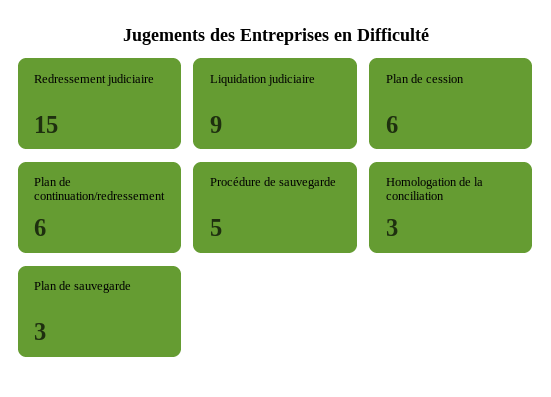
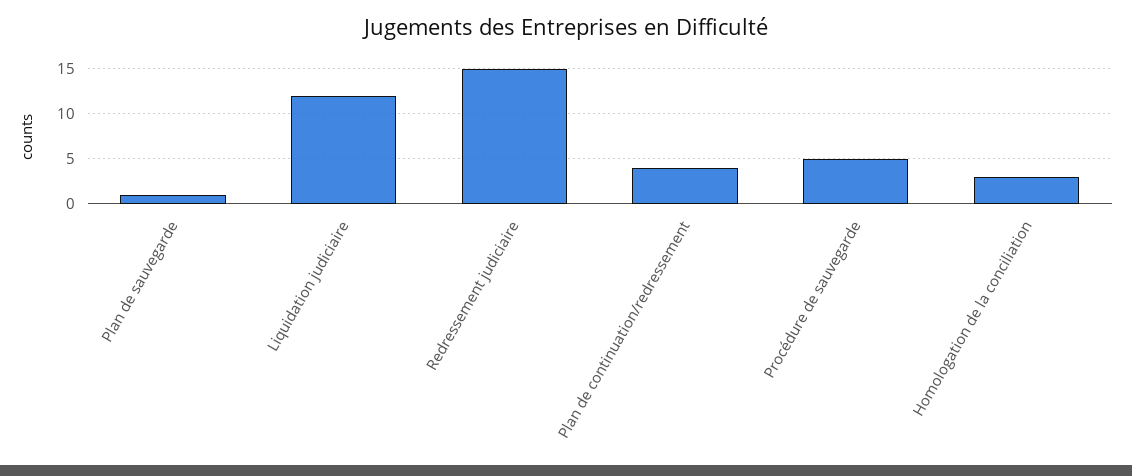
Liquidation judiciaire: 9 -> 12
Plan de cession: 6 -> none
Plan de continuation/redressement: 6 -> 4
Plan de sauvegarde: 3 -> 1

